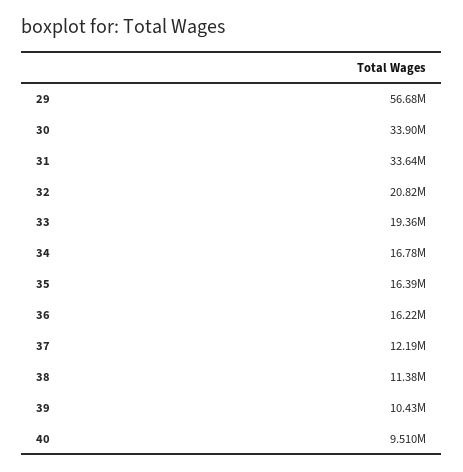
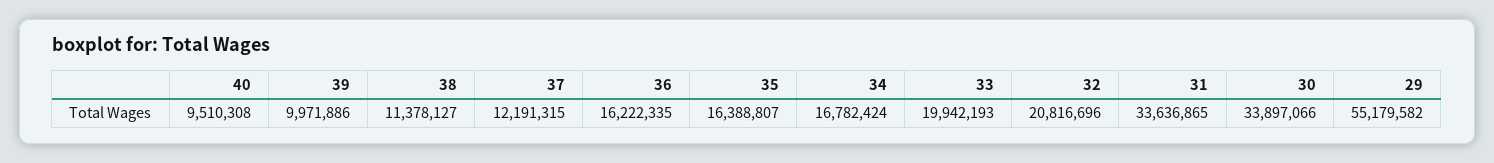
29: 56680000 -> 55179582
33: 19360000 -> 19942193
39: 10430000 -> 9971886

